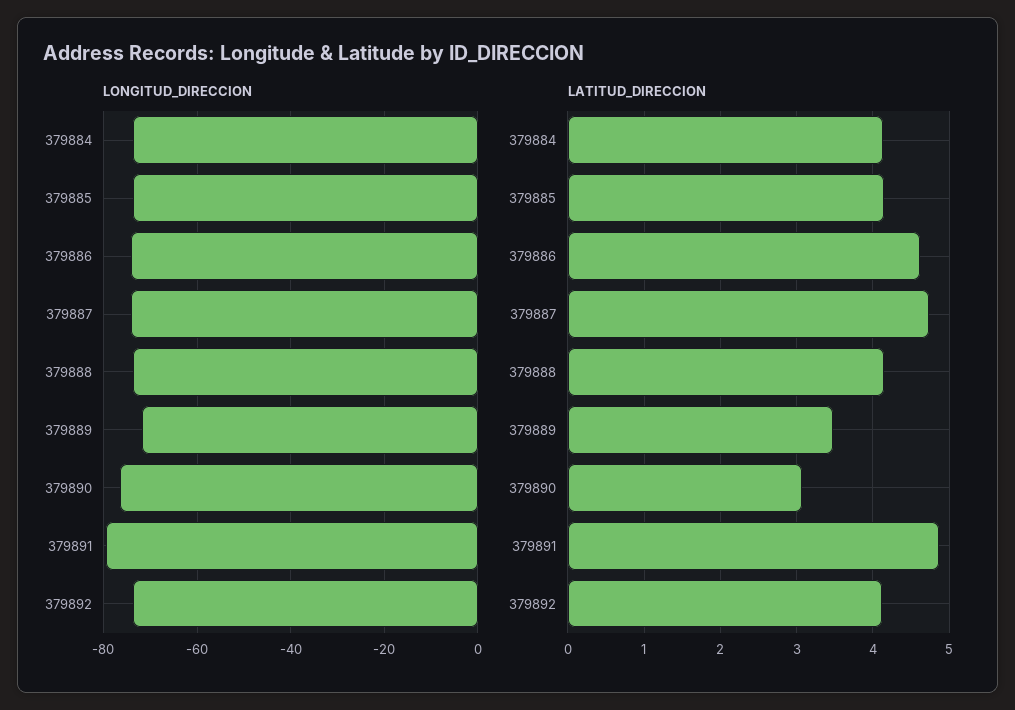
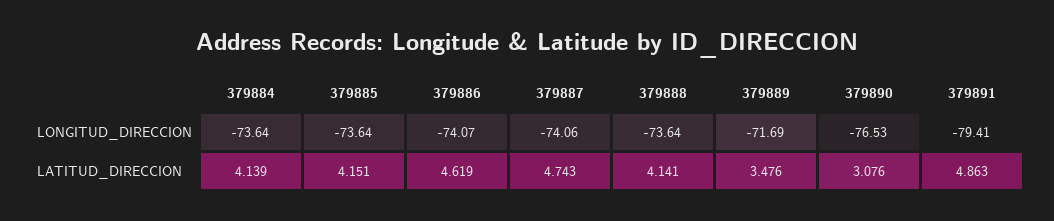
LONGITUD_DIRECCION, 379892: -74 -> none
LATITUD_DIRECCION, 379892: 4.1 -> none

